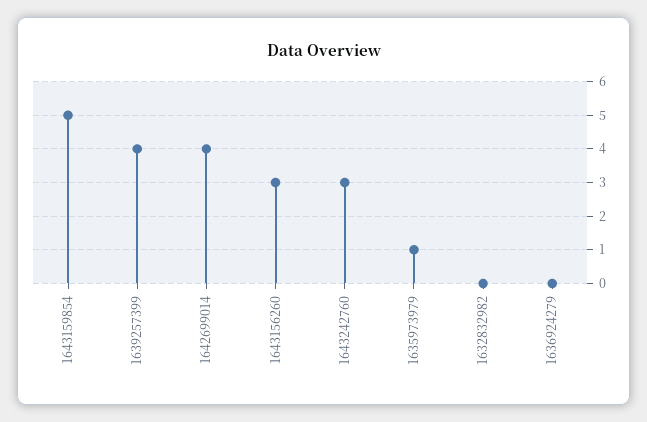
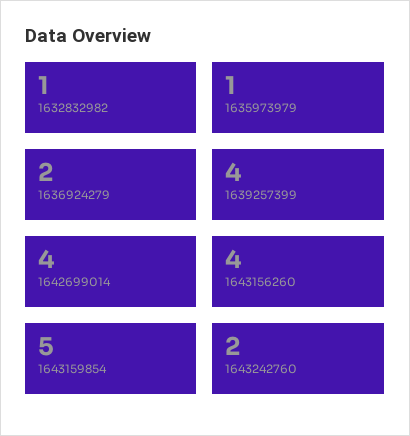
1643156260: 3 -> 4
1643242760: 3 -> 2
1632832982: 0 -> 1
1636924279: 0 -> 2

